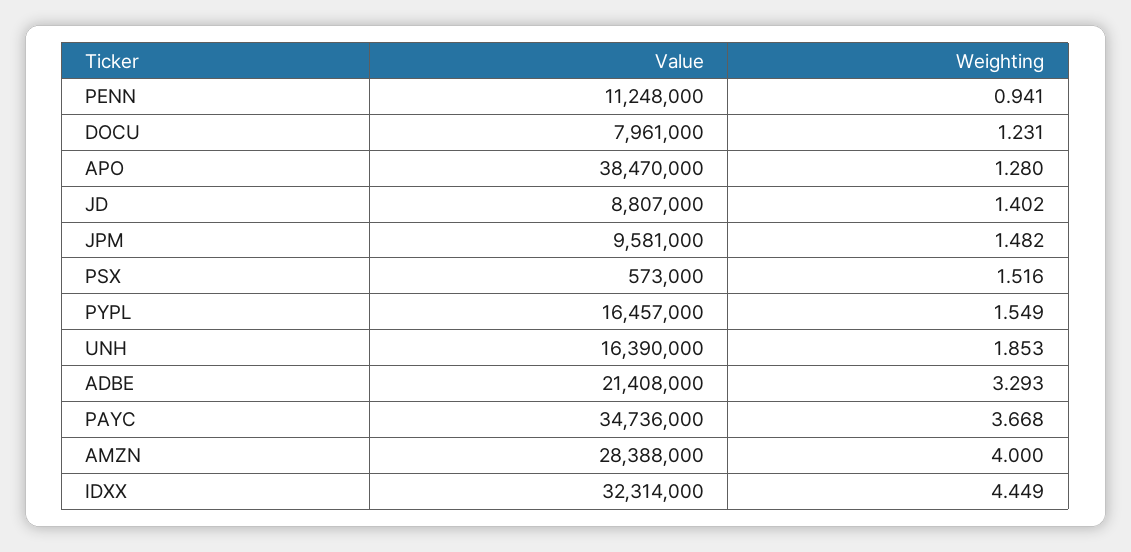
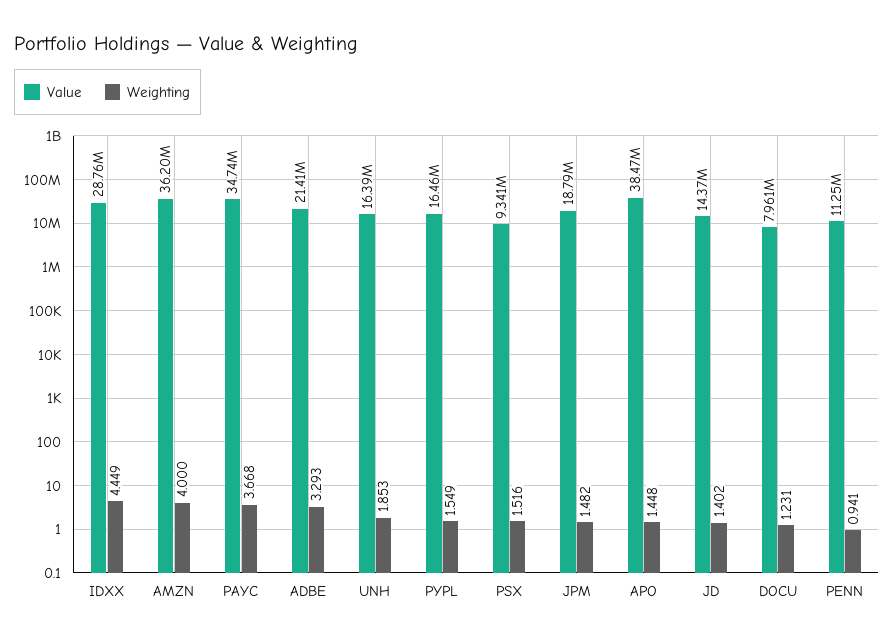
Weighting, APO: 1.28 -> 1.448
Value, JD: 8807000 -> 14370000
Value, JPM: 9581000 -> 18790000
Value, PSX: 573000 -> 9341000
Value, AMZN: 28388000 -> 36200000
Value, IDXX: 32314000 -> 28760000

